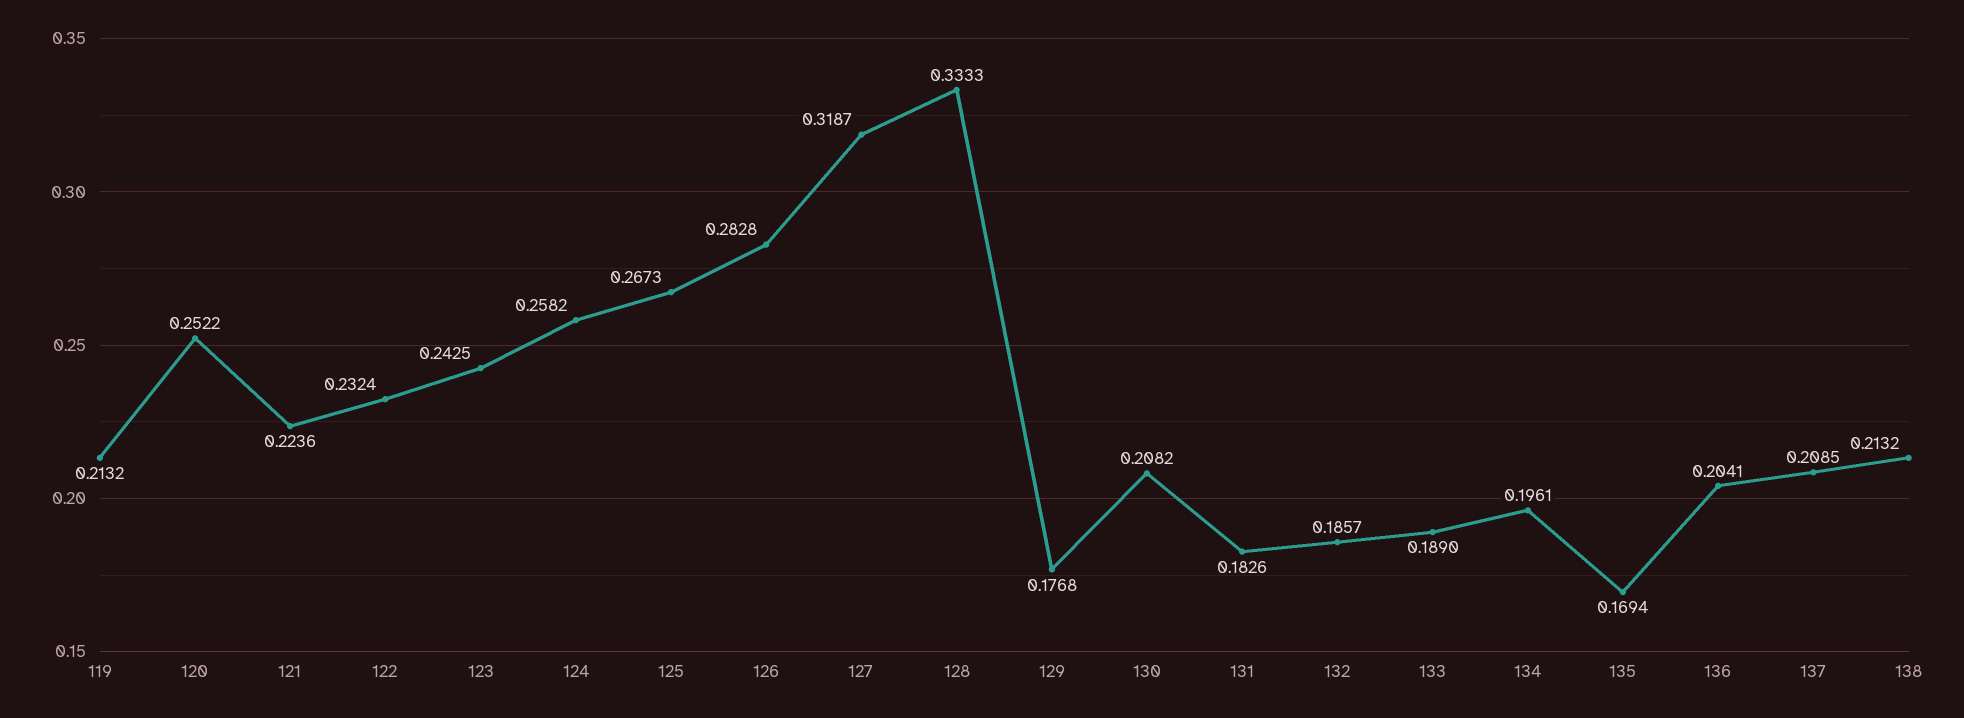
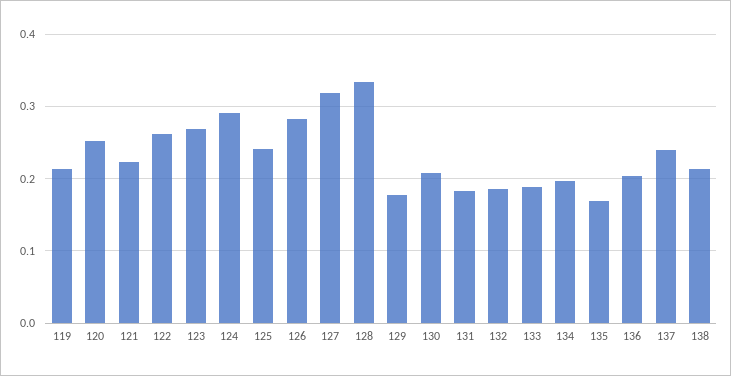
122: 0.2324 -> 0.26
123: 0.2425 -> 0.27
124: 0.2582 -> 0.29
125: 0.2673 -> 0.24
137: 0.2085 -> 0.24

